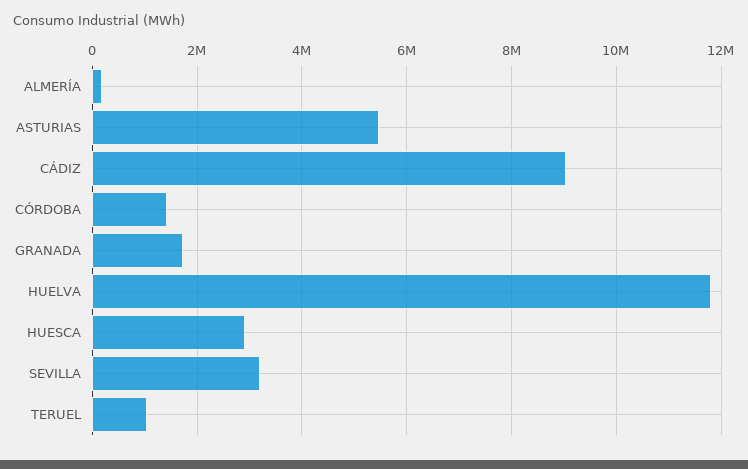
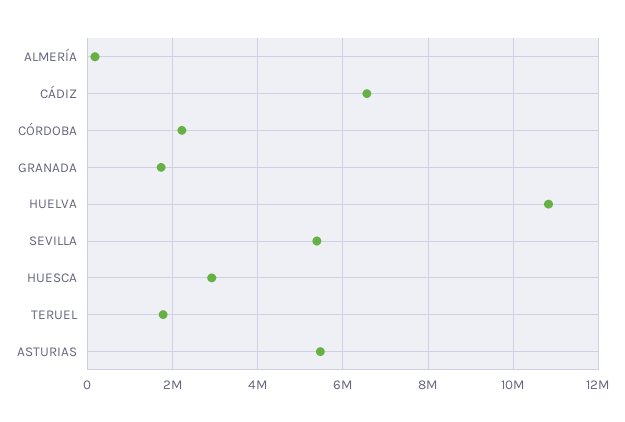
CÁDIZ: 9000000 -> 6600000
CÓRDOBA: 1400000 -> 2200000
HUELVA: 11800000 -> 10800000
SEVILLA: 3200000 -> 5400000
TERUEL: 1000000 -> 1800000

